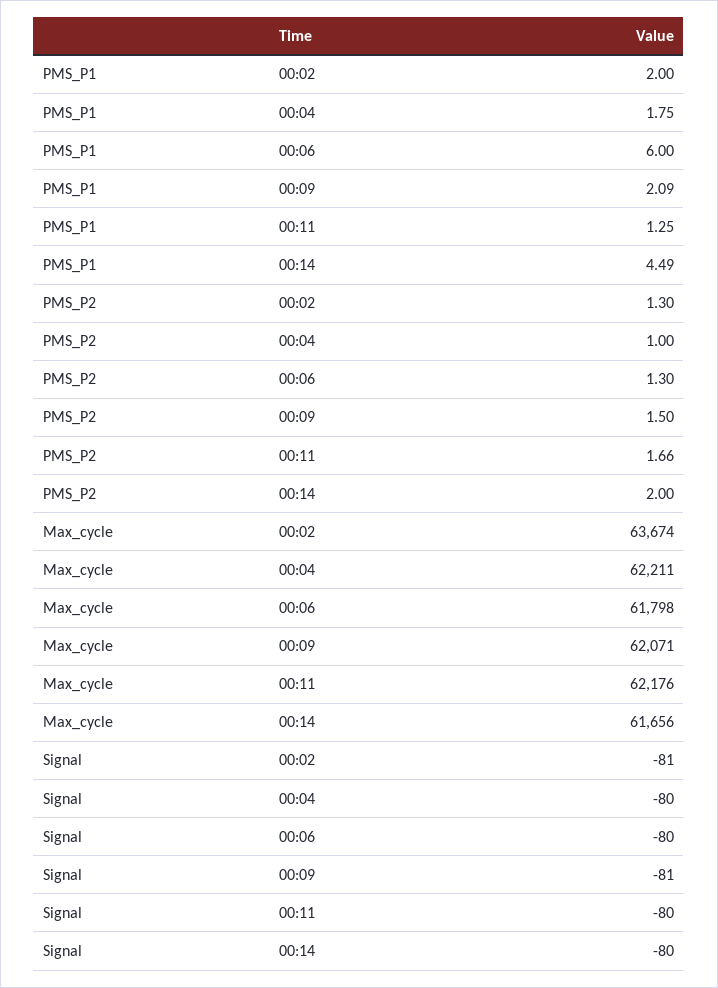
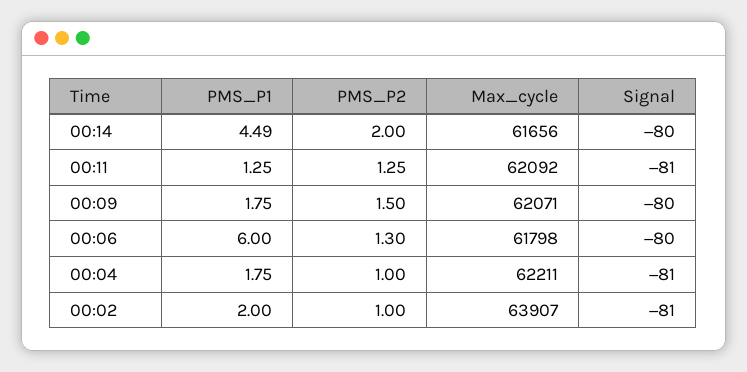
PMS_P1, 00:09: 2.09 -> 1.75
PMS_P2, 00:02: 1.3 -> 1
PMS_P2, 00:11: 1.66 -> 1.25
Max_cycle, 00:02: 63674 -> 63907
Max_cycle, 00:11: 62176 -> 62092
Signal, 00:04: -80 -> -81
Signal, 00:09: -81 -> -80
Signal, 00:11: -80 -> -81

